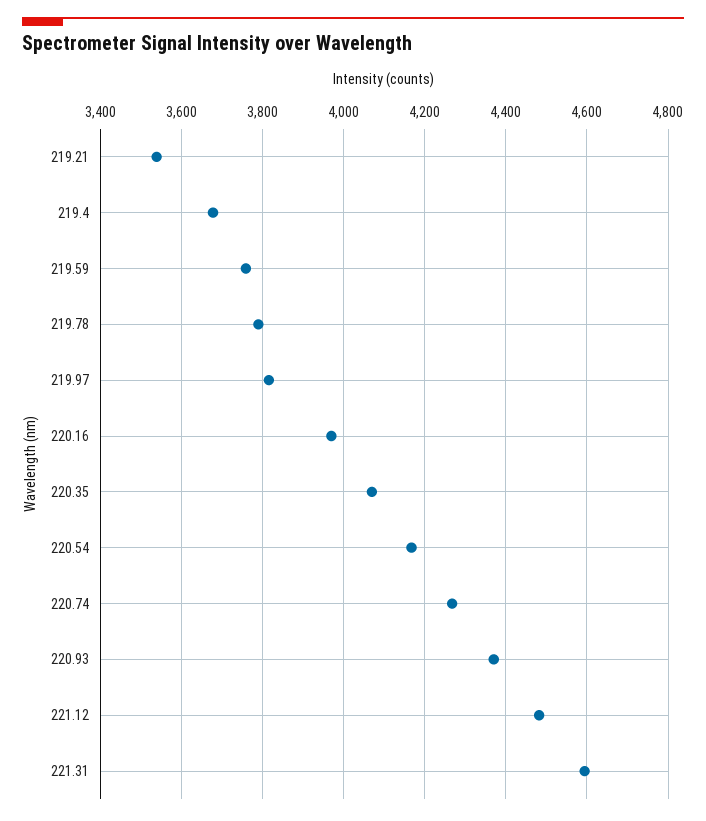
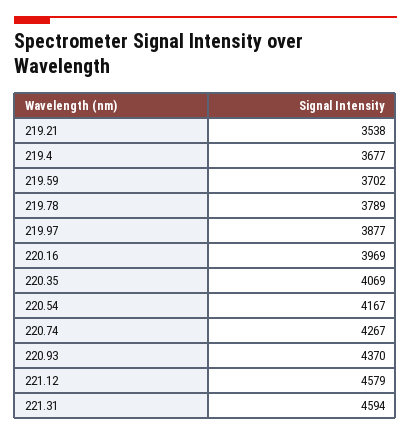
219.59: 3760 -> 3702
219.97: 3820 -> 3877
221.12: 4480 -> 4579

